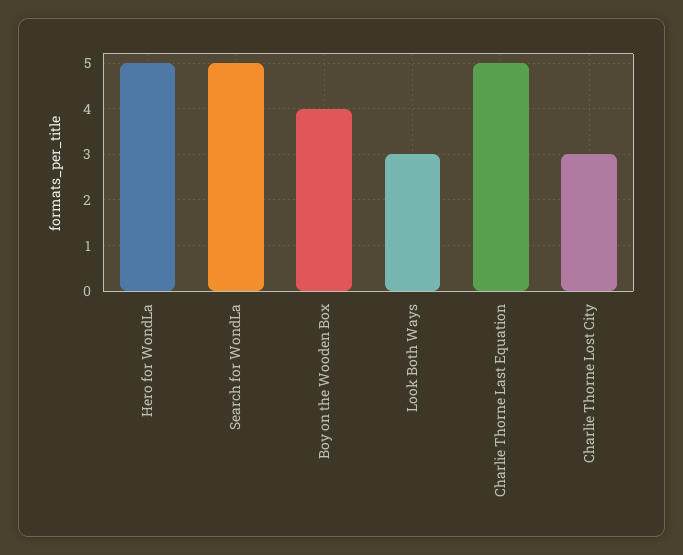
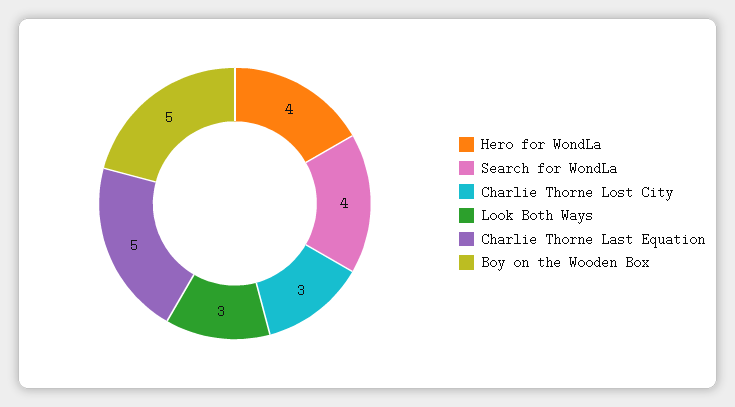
Hero for WondLa: 5 -> 4
Search for WondLa: 5 -> 4
Boy on the Wooden Box: 4 -> 5

